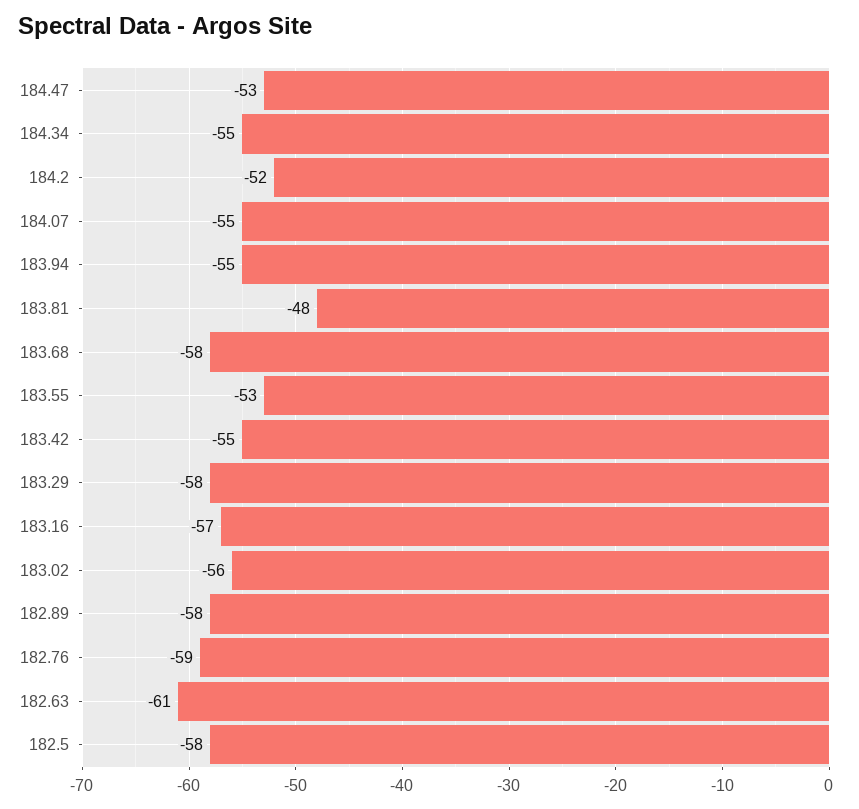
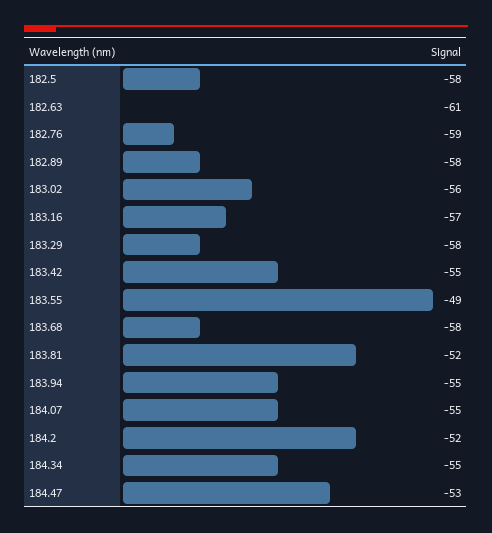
183.81: -48 -> -52
183.55: -53 -> -49

